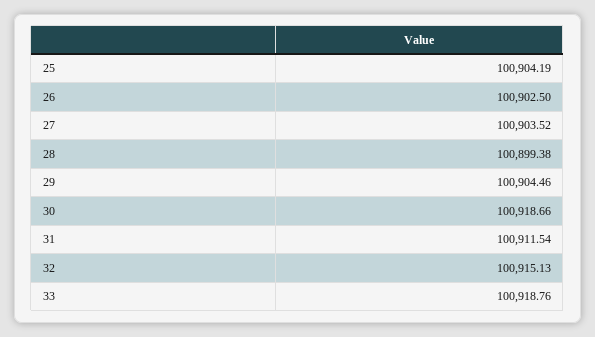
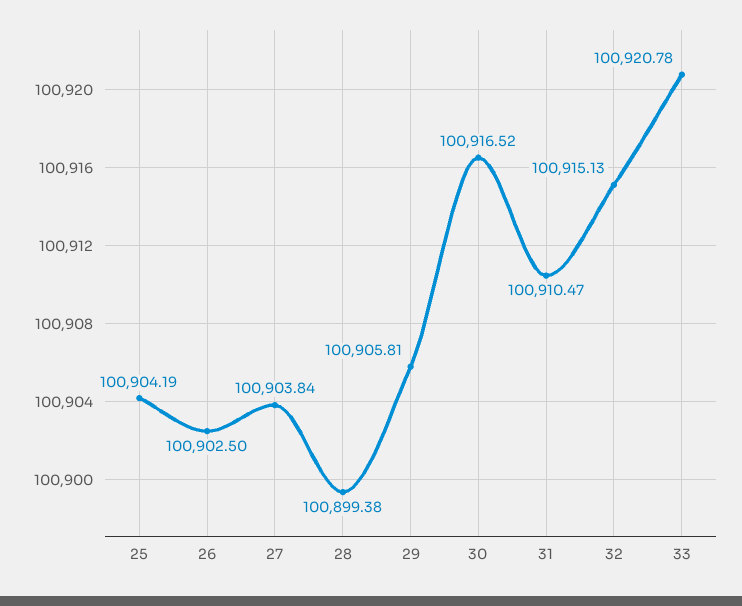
27: 100903.52 -> 100903.84
29: 100904.46 -> 100905.81
30: 100918.66 -> 100916.52
31: 100911.54 -> 100910.47
33: 100918.76 -> 100920.78

